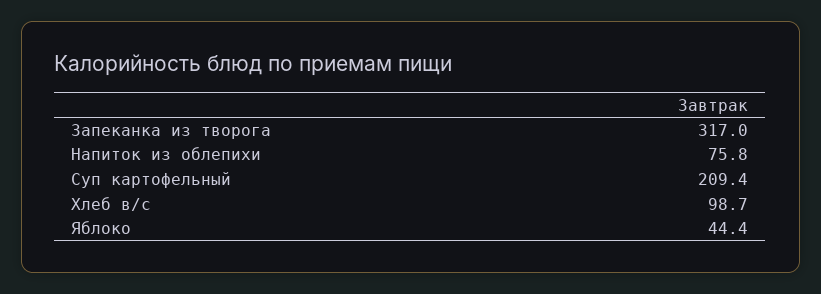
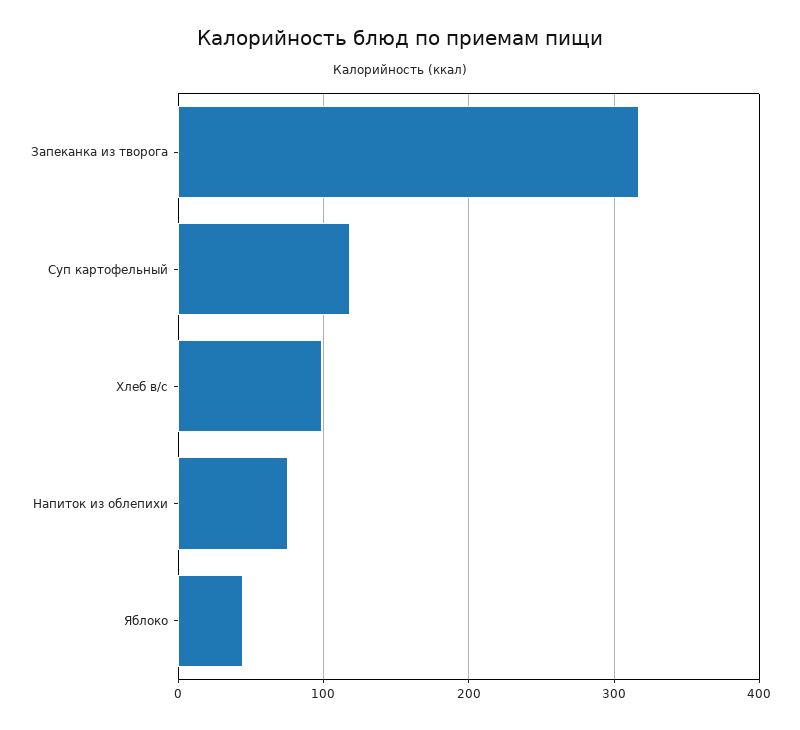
Суп картофельный: 209.4 -> 120

